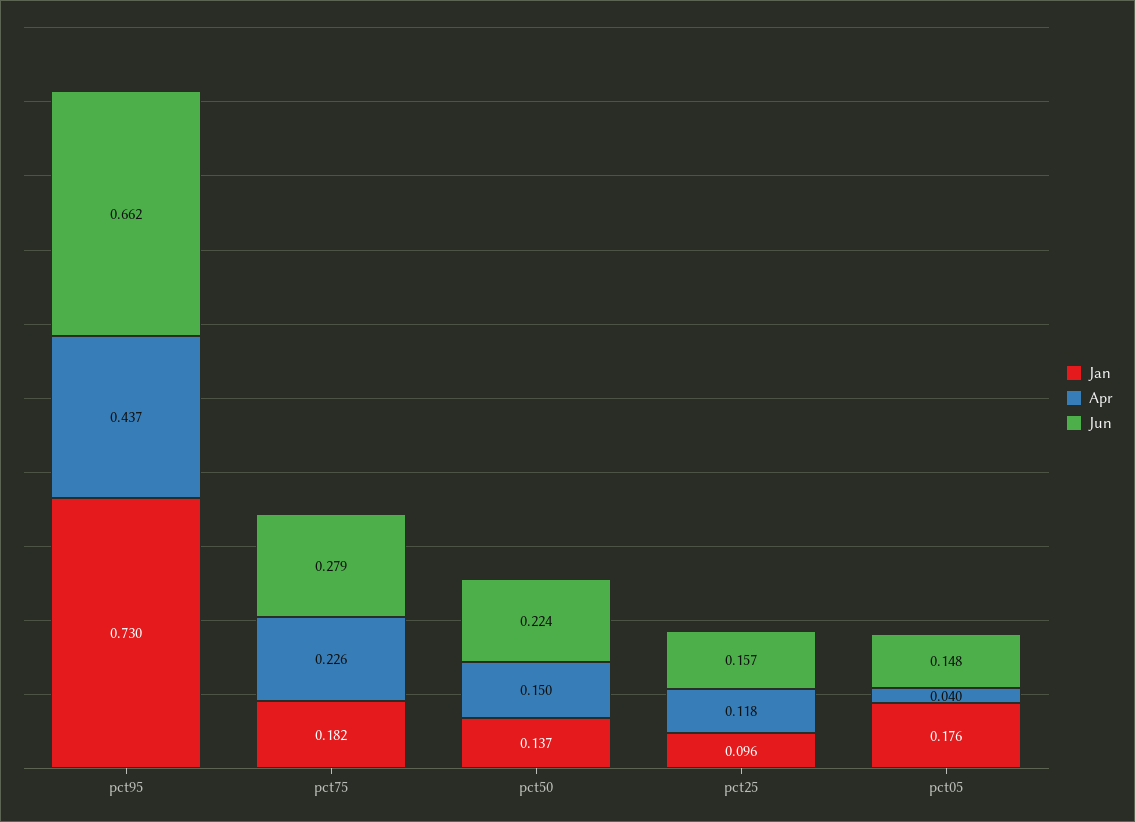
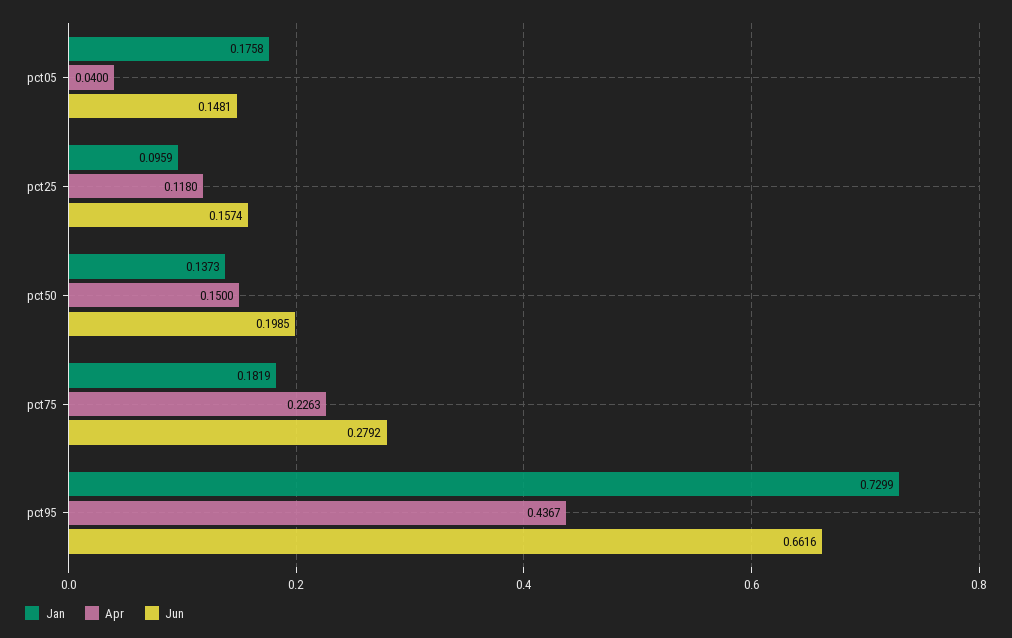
Jun, pct50: 0.224 -> 0.1985

